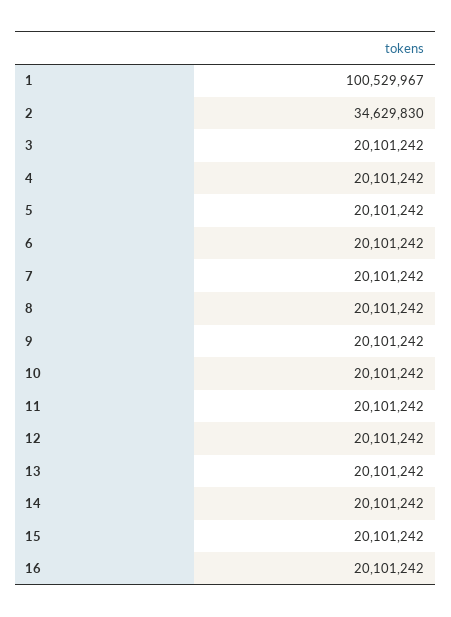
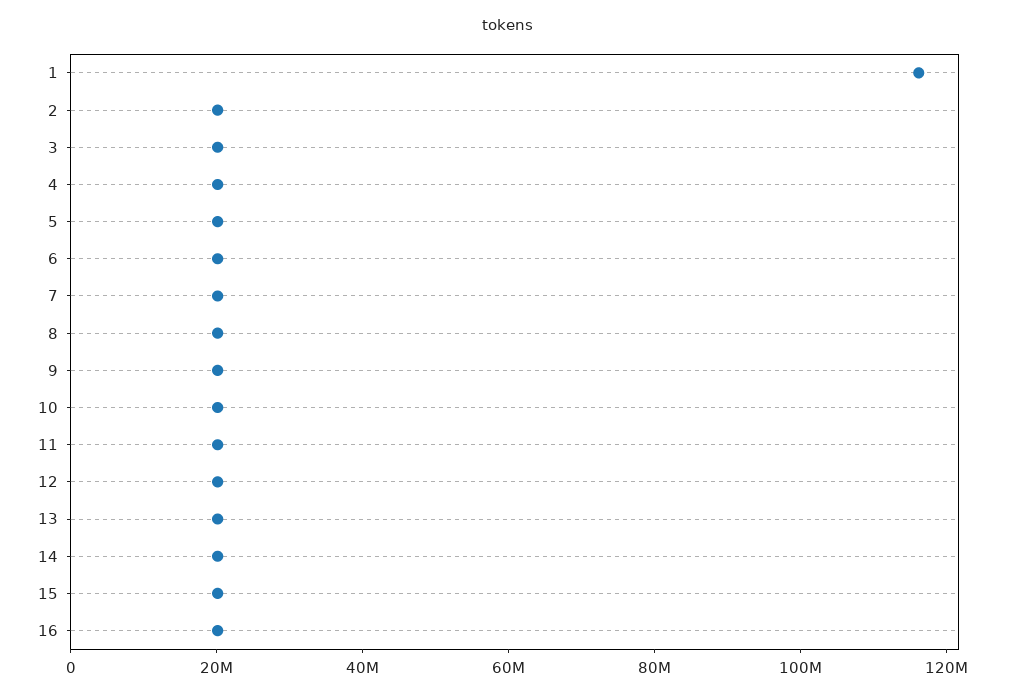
1: 100529967 -> 115000000
2: 34629830 -> 20000000

